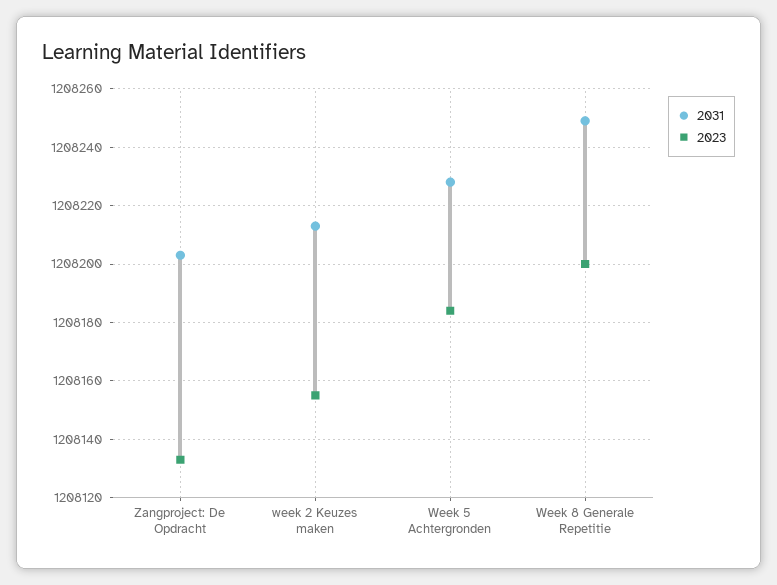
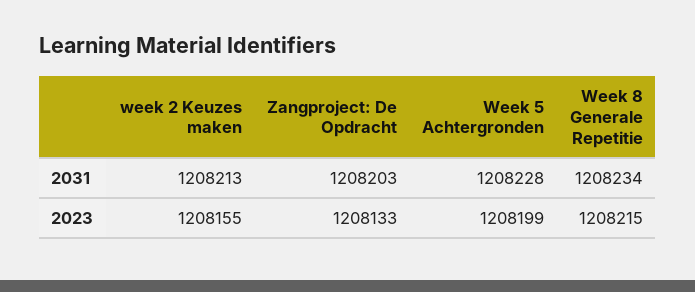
2023, Week 5 Achtergronden: 1208185 -> 1208199
2031, Week 8 Generale Repetitie: 1208250 -> 1208234
2023, Week 8 Generale Repetitie: 1208200 -> 1208215

